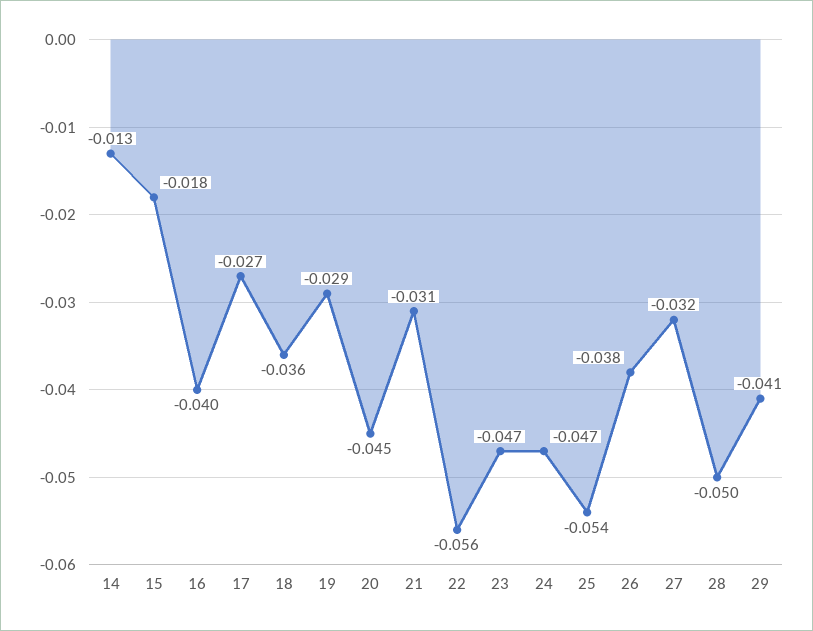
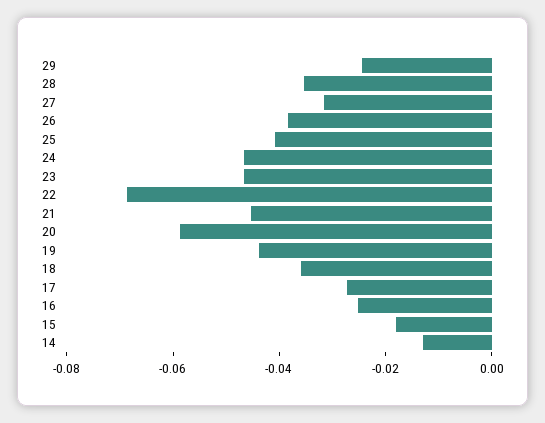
16: -0.04 -> -0.025
19: -0.029 -> -0.045
20: -0.045 -> -0.06
21: -0.031 -> -0.045
22: -0.056 -> -0.07
25: -0.054 -> -0.04
28: -0.05 -> -0.035
29: -0.041 -> -0.025

